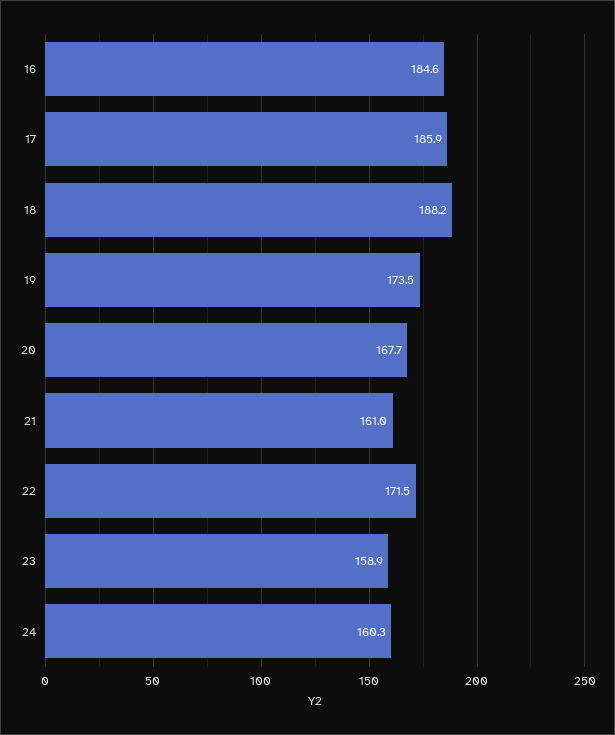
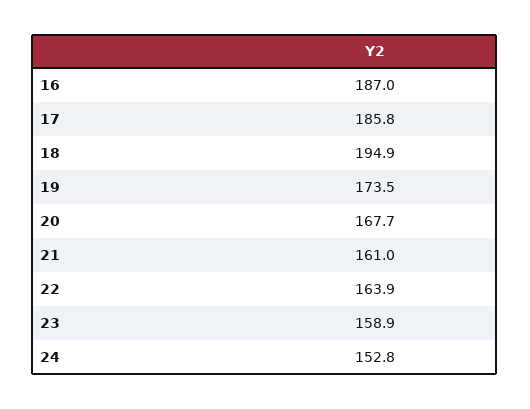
16: 184.6 -> 187
17: 185.9 -> 185.8
18: 188.2 -> 194.9
22: 171.5 -> 163.9
24: 160.3 -> 152.8

